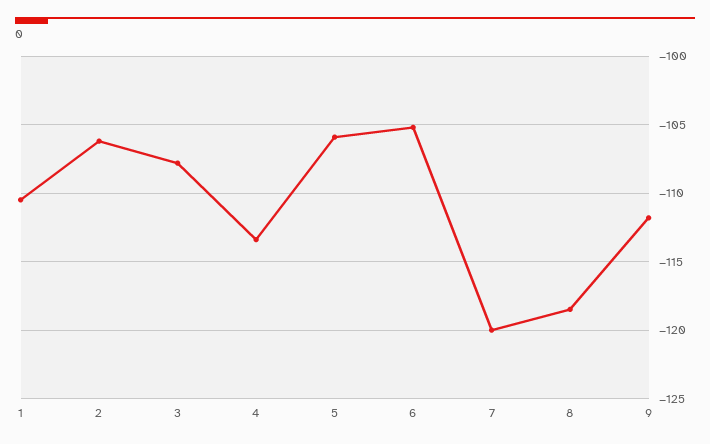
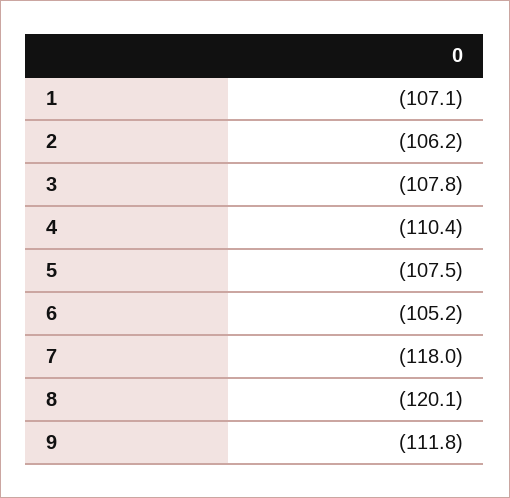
1: -110.5 -> -107.1
4: -113.5 -> -110.4
5: -106 -> -107.5
7: -120 -> -118
8: -118.5 -> -120.1

